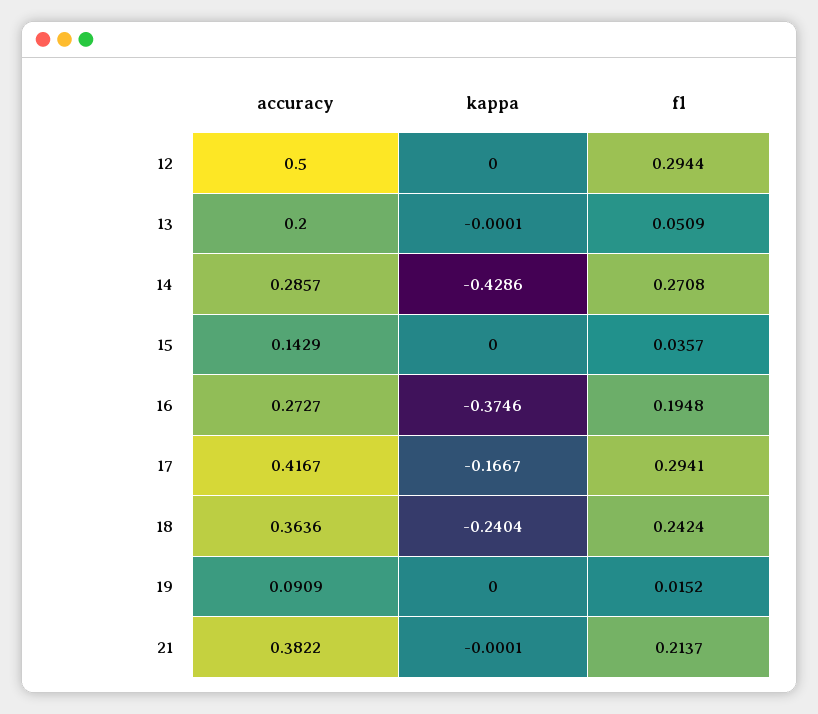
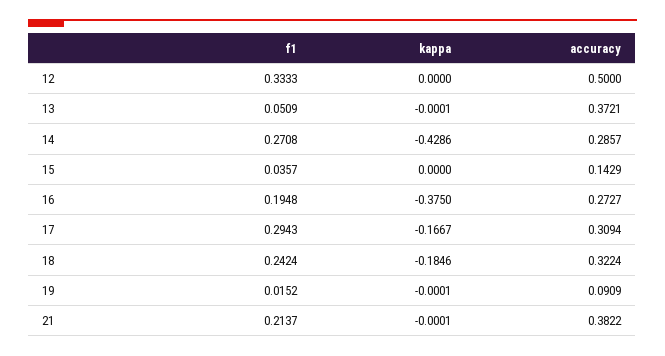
f1, 12: 0.2944 -> 0.3333
accuracy, 13: 0.2 -> 0.3721
kappa, 16: -0.3746 -> -0.375
accuracy, 17: 0.4167 -> 0.3094
f1, 17: 0.2941 -> 0.2943
accuracy, 18: 0.3636 -> 0.3224
kappa, 18: -0.2404 -> -0.1846
kappa, 19: 0 -> -0.0001

